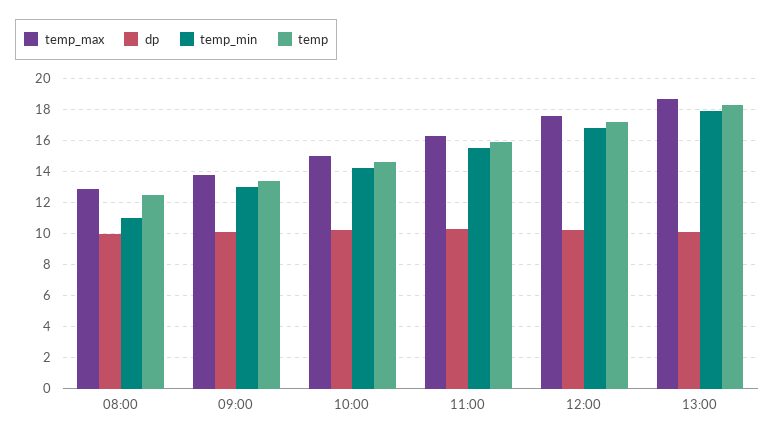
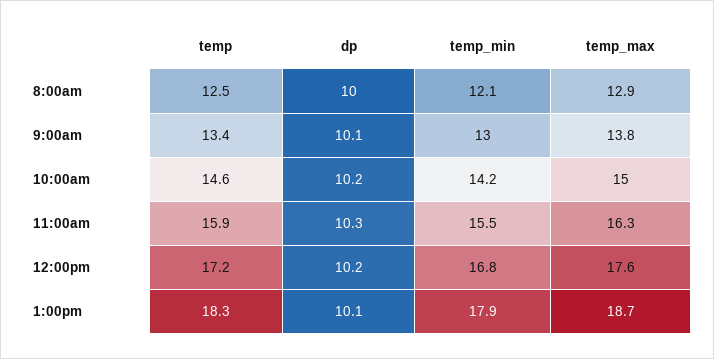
temp_min, 08:00: 11 -> 12.1

